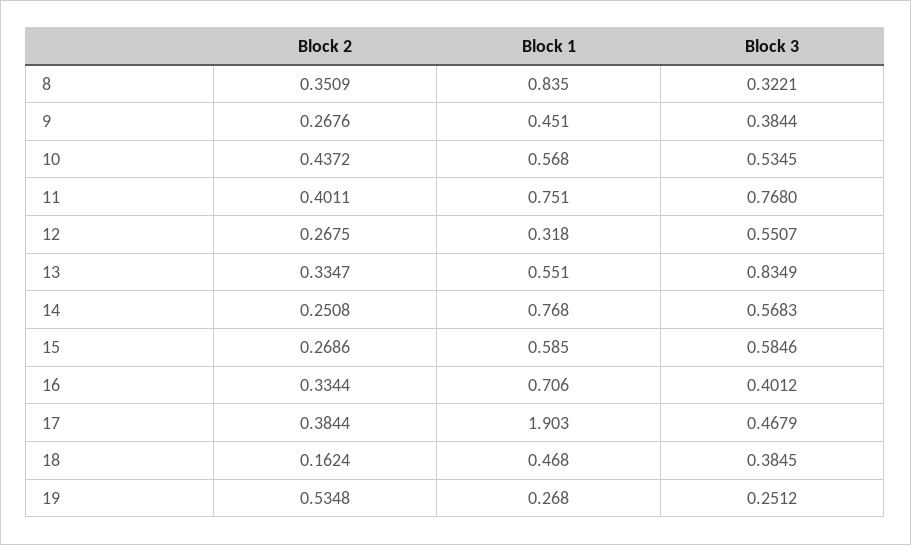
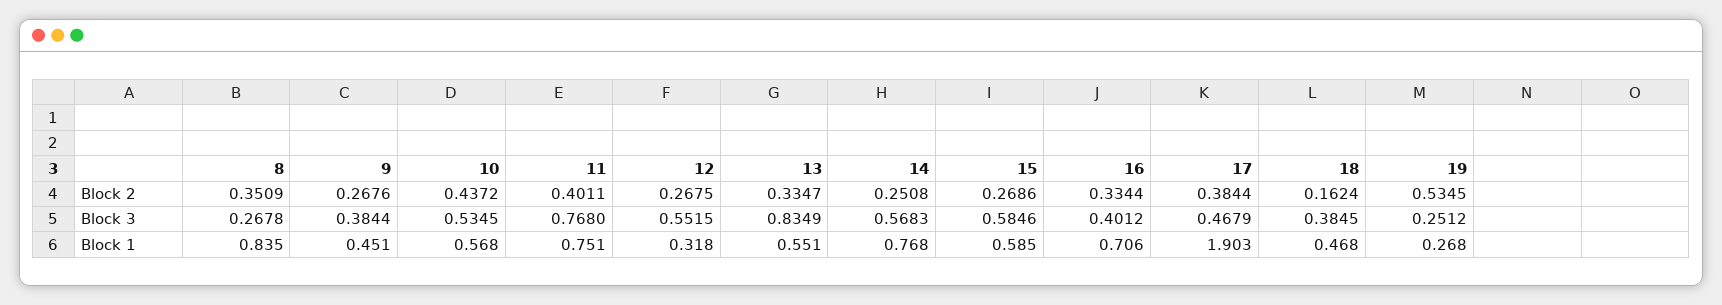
Block 3, 8: 0.3221 -> 0.2678
Block 3, 12: 0.5507 -> 0.5515
Block 2, 19: 0.5348 -> 0.5345

